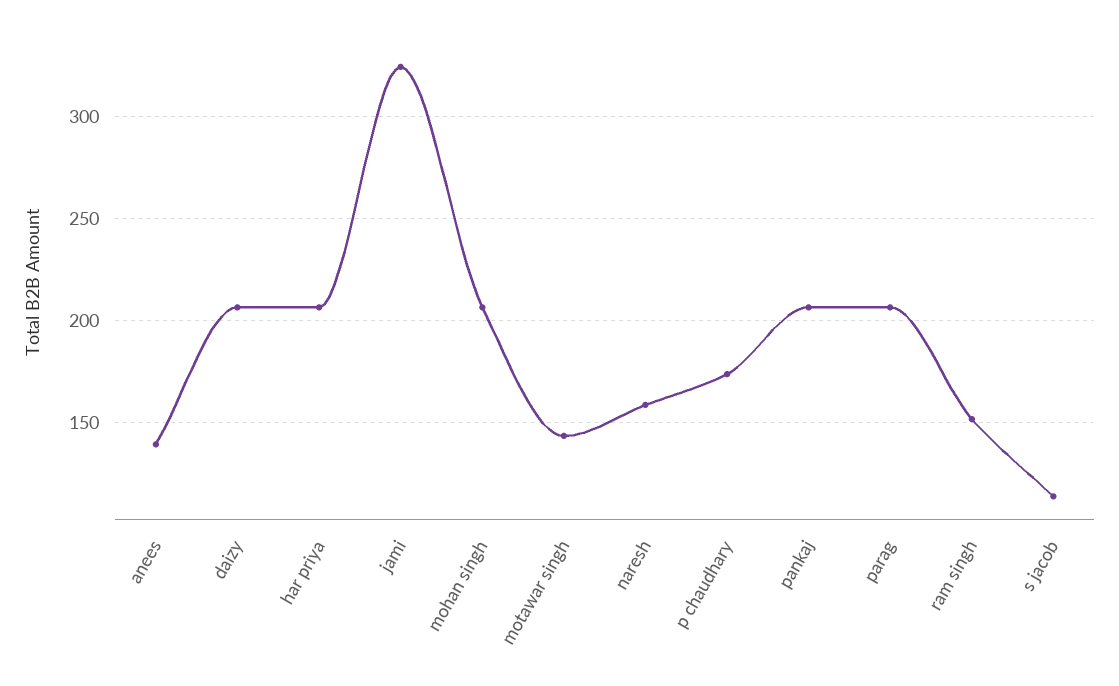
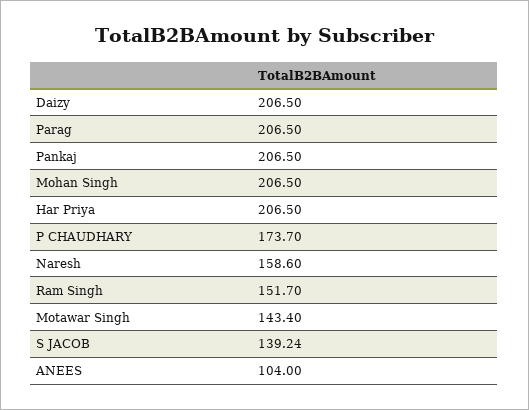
anees: 140 -> 104
jami: 325 -> none
s jacob: 115 -> 139.24

